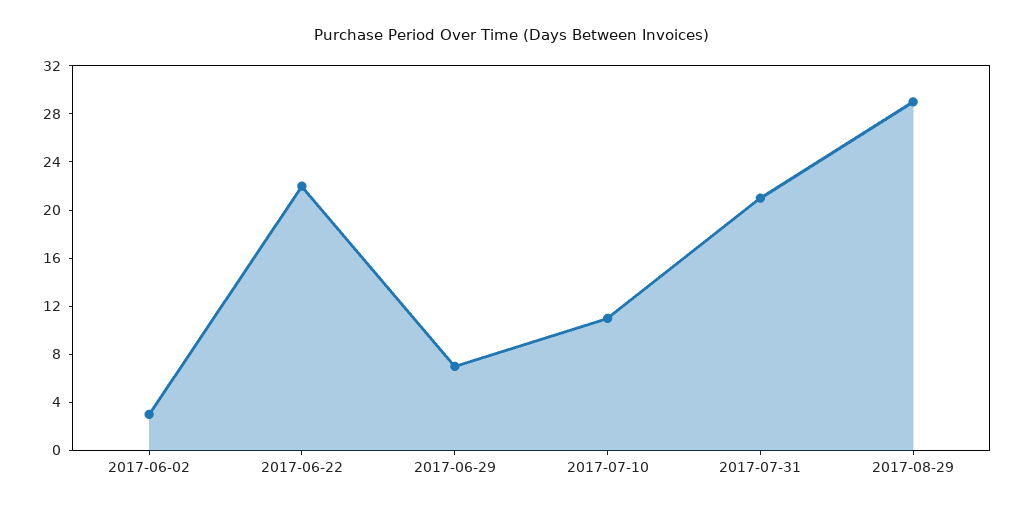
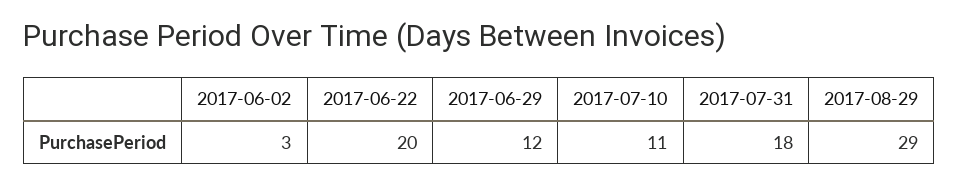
2017-06-22: 22 -> 20
2017-06-29: 7 -> 12
2017-07-31: 21 -> 18

